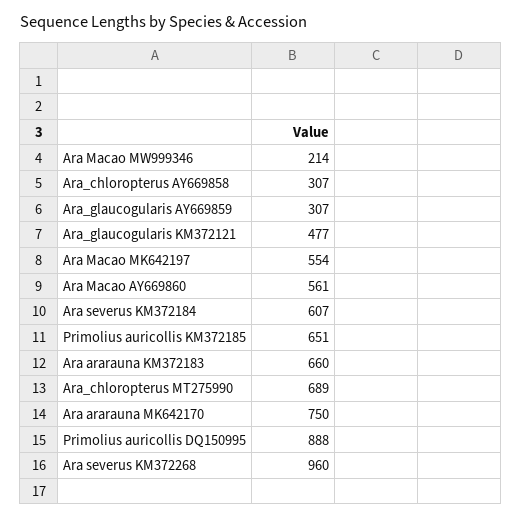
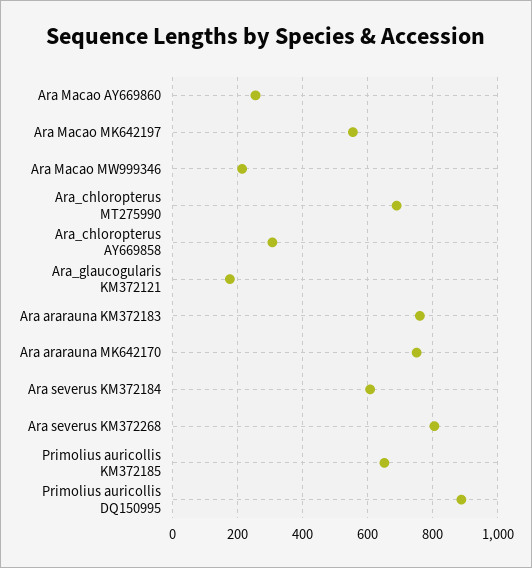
Ara_glaucogularis AY669859: 307 -> none
Ara_glaucogularis KM372121: 477 -> 180
Ara Macao AY669860: 561 -> 260
Ara ararauna KM372183: 660 -> 760
Ara severus KM372268: 960 -> 800

